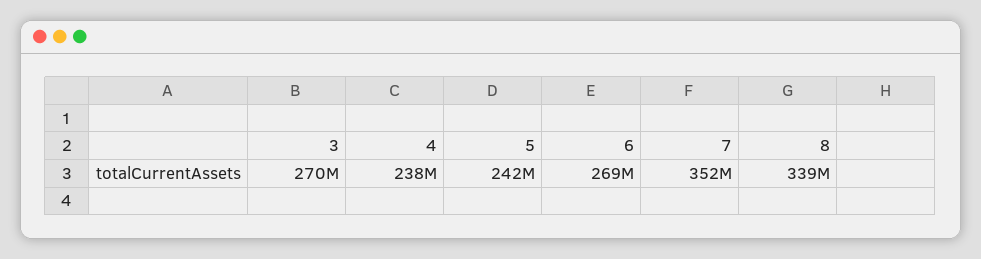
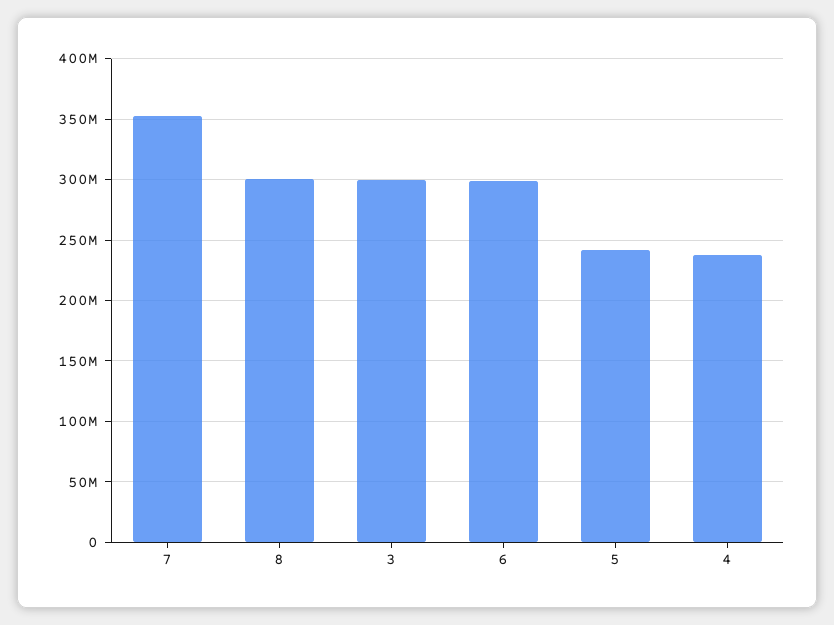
3: 270000000 -> 300000000
6: 269000000 -> 300000000
8: 339000000 -> 300000000

